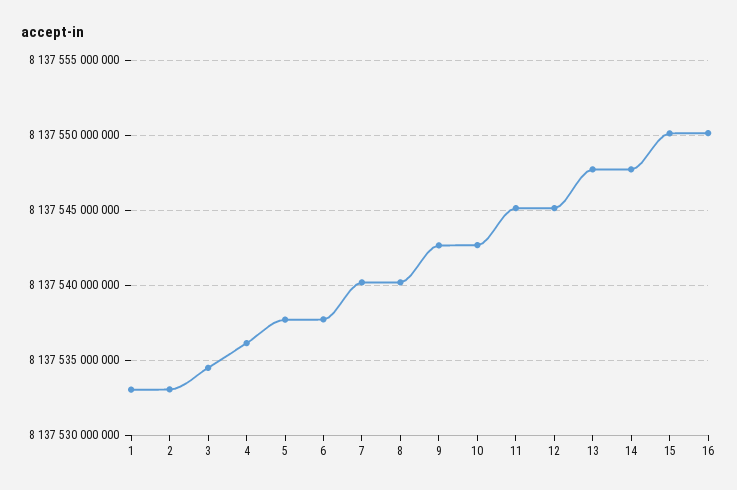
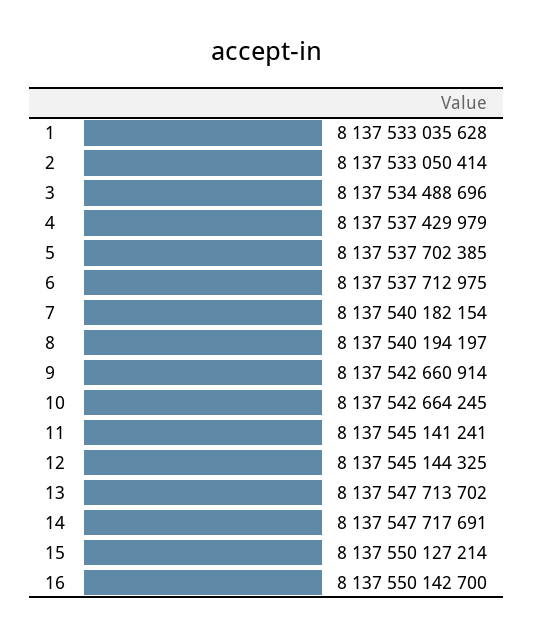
4: 8137536000000 -> 8137537429979

